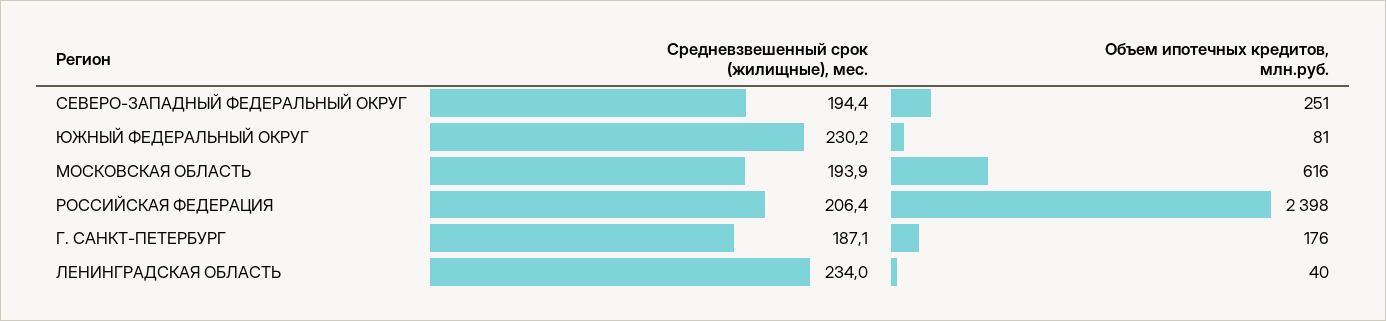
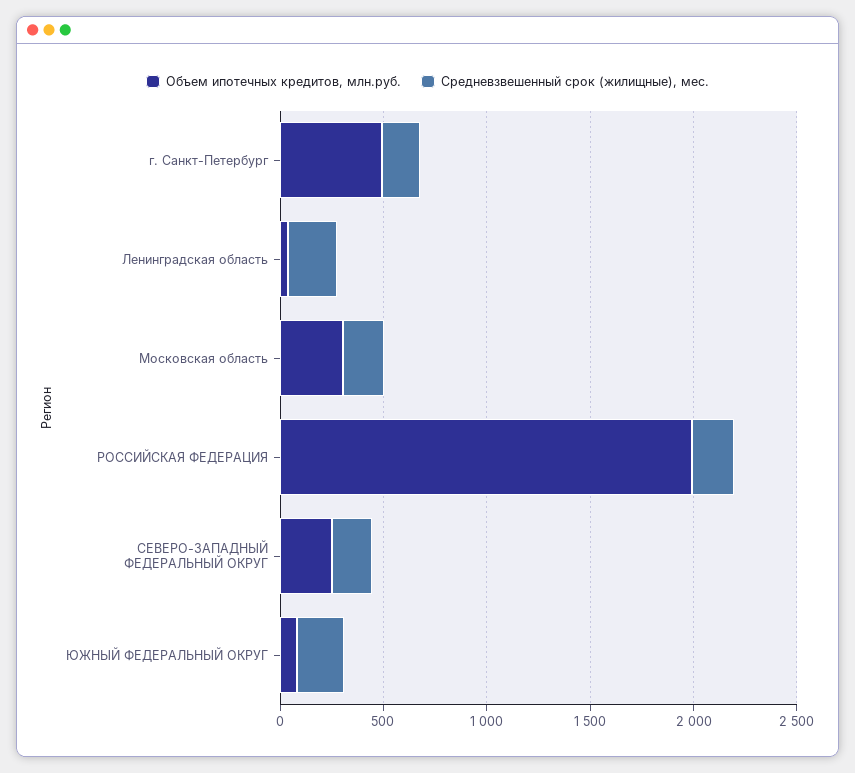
Объем ипотечных кредитов, млн.руб., МОСКОВСКАЯ ОБЛАСТЬ: 616 -> 300
Объем ипотечных кредитов, млн.руб., РОССИЙСКАЯ ФЕДЕРАЦИЯ: 2398 -> 2000
Объем ипотечных кредитов, млн.руб., Г. САНКТ-ПЕТЕРБУРГ: 176 -> 500

